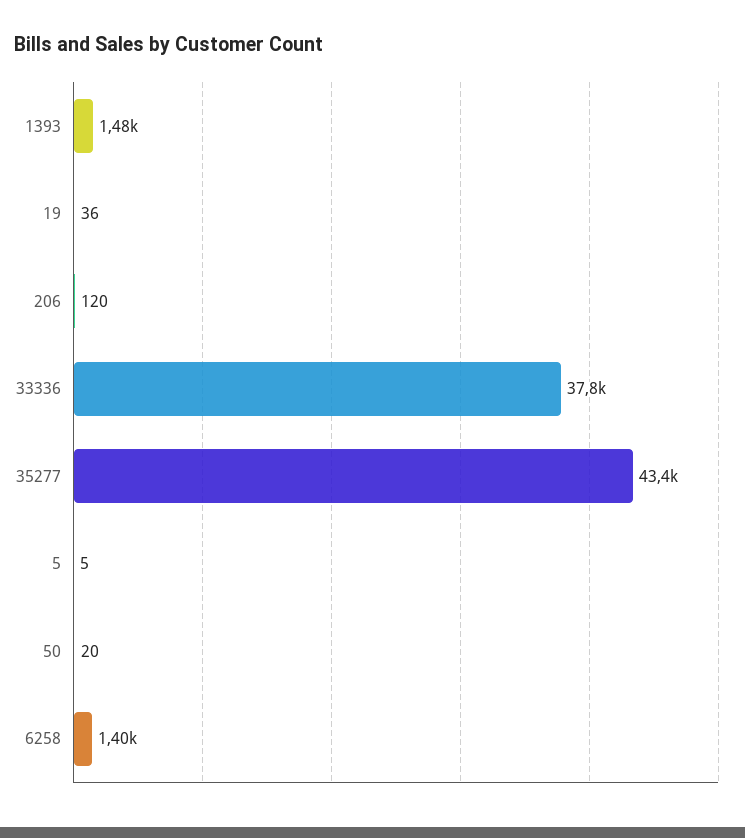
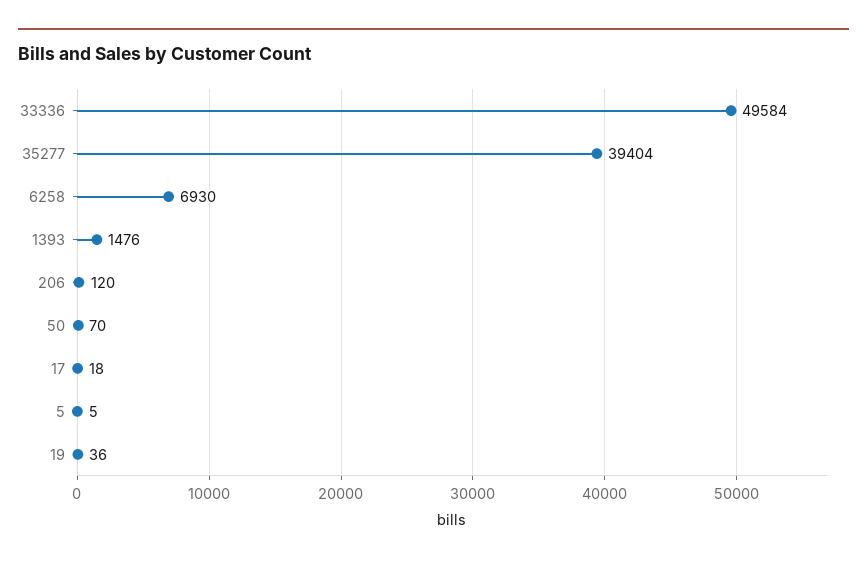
33336: 37800 -> 49584
35277: 43400 -> 39404
50: 20 -> 70
6258: 1400 -> 6930
17: none -> 18

